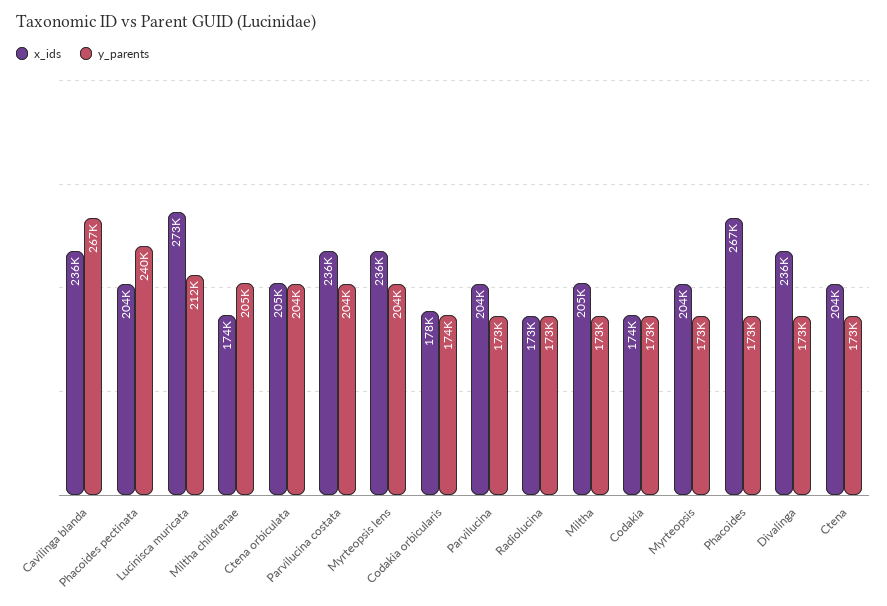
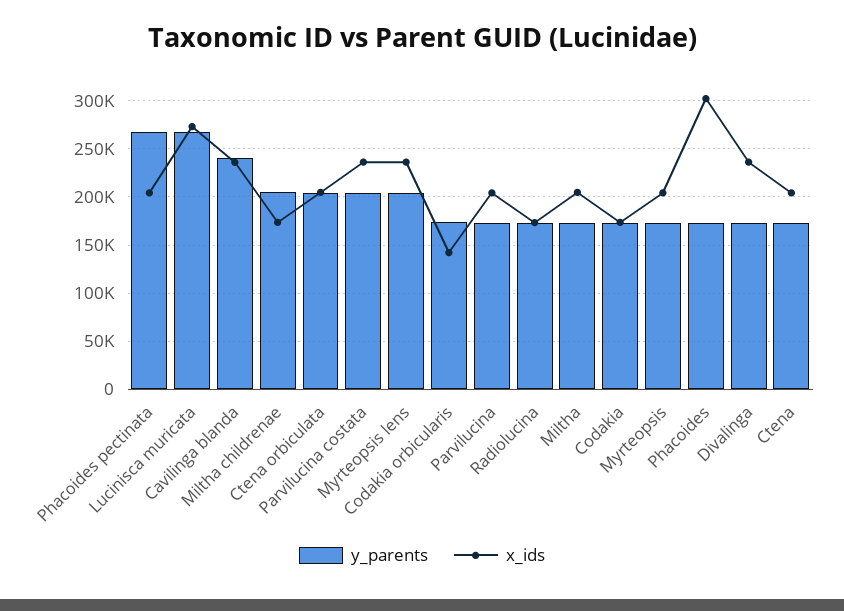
y_parents, Cavilinga blanda: 267000 -> 240000
y_parents, Phacoides pectinata: 240000 -> 270000
y_parents, Lucinisca muricata: 212000 -> 270000
x_ids, Codakia orbicularis: 178000 -> 140000
x_ids, Phacoides: 267000 -> 300000

